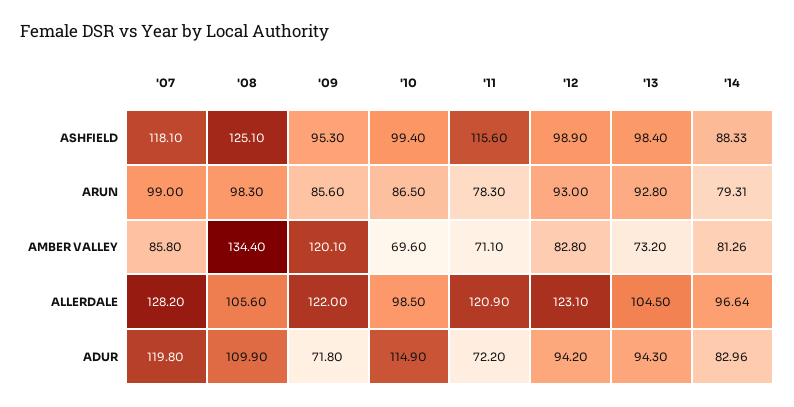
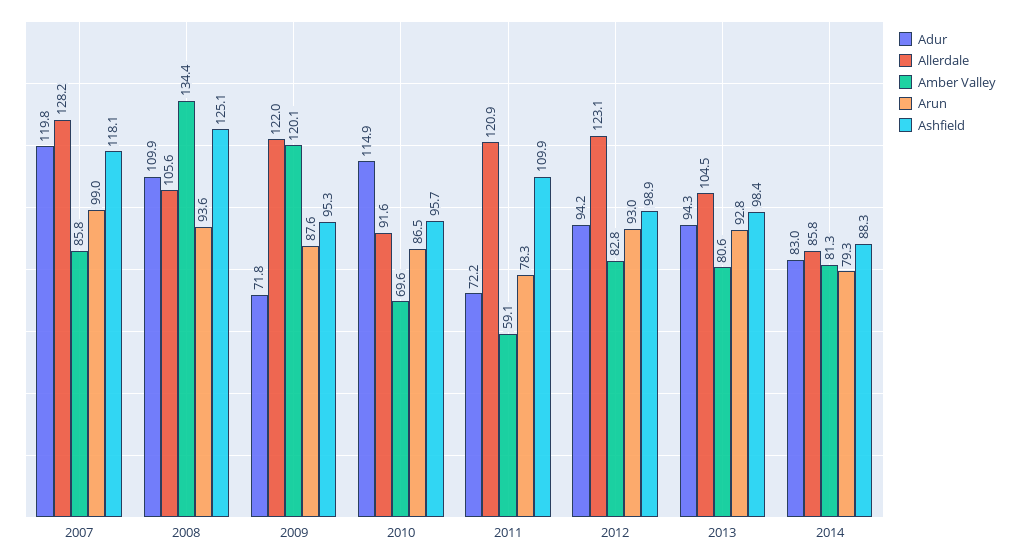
ASHFIELD, '10: 99.4 -> 95.7
ASHFIELD, '11: 115.6 -> 109.9
ARUN, '08: 98.3 -> 93.6
ARUN, '09: 85.6 -> 87.6
AMBER VALLEY, '11: 71.1 -> 59.1
AMBER VALLEY, '13: 73.2 -> 80.6
ALLERDALE, '10: 98.5 -> 91.6
ALLERDALE, '14: 96.64 -> 85.8

